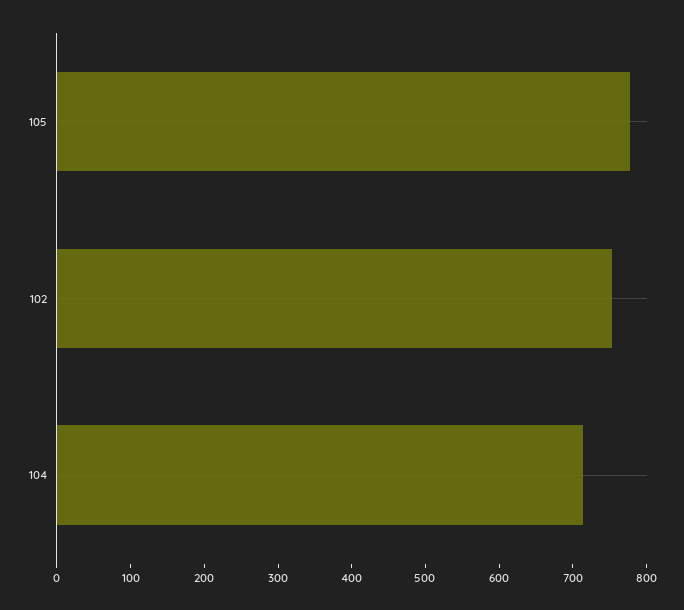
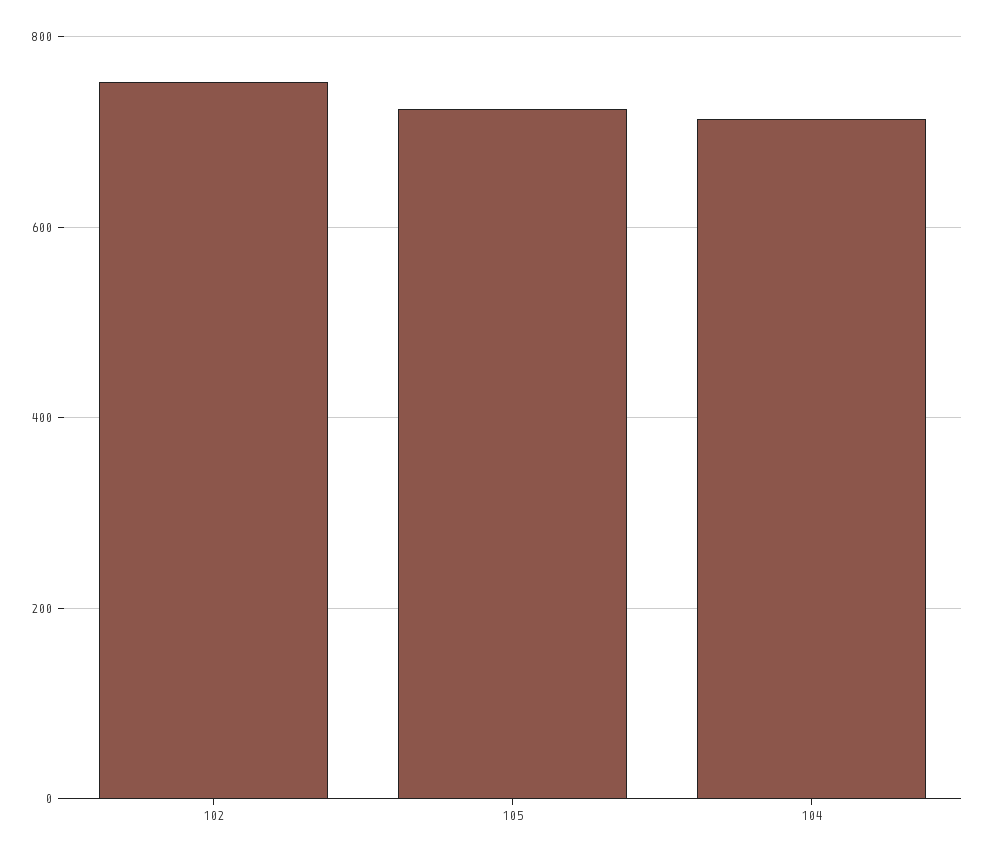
105: 780 -> 720

